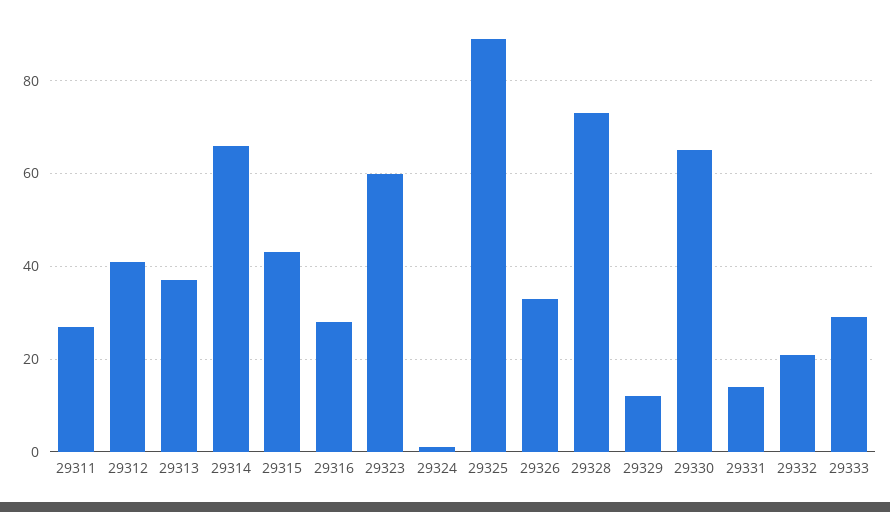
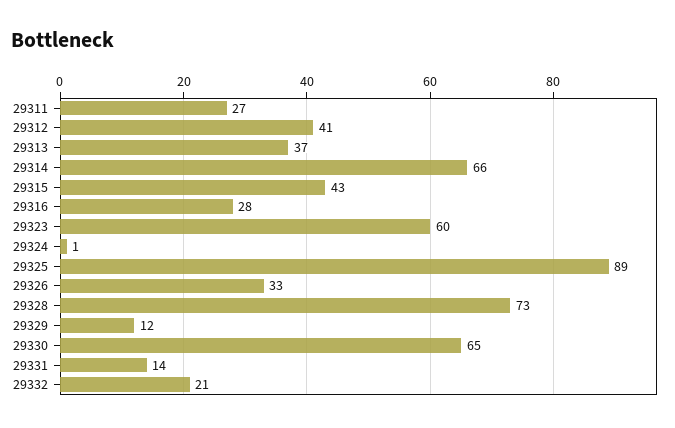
29333: 30 -> none

